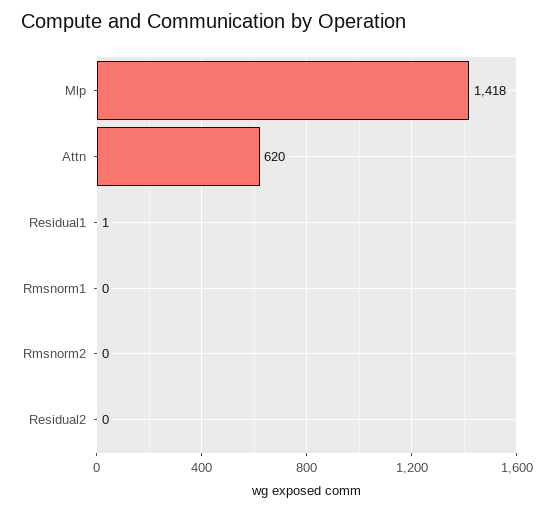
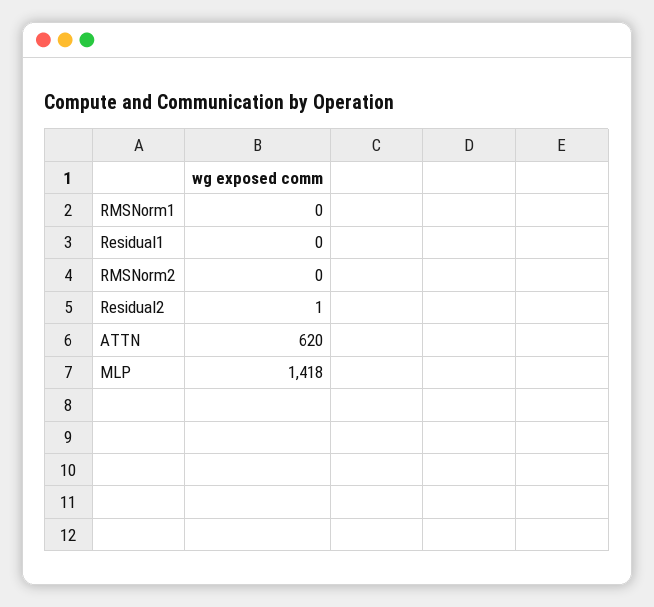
Residual1: 1 -> 0
Residual2: 0 -> 1

